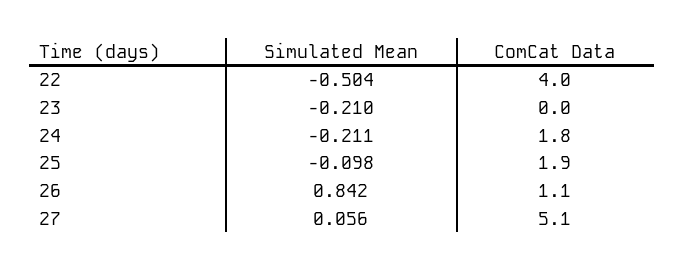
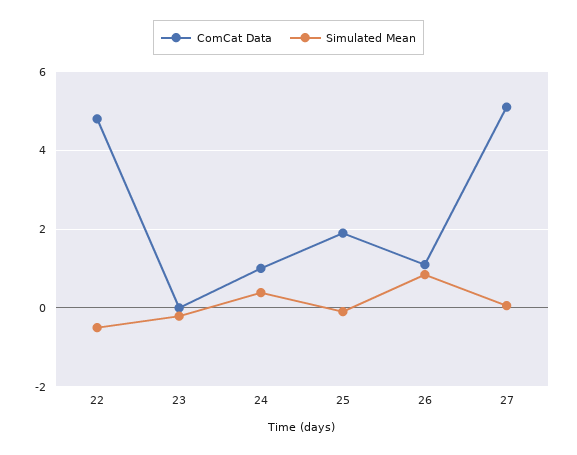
ComCat Data, 22: 4 -> 4.8
Simulated Mean, 24: -0.211 -> 0.4
ComCat Data, 24: 1.8 -> 1

